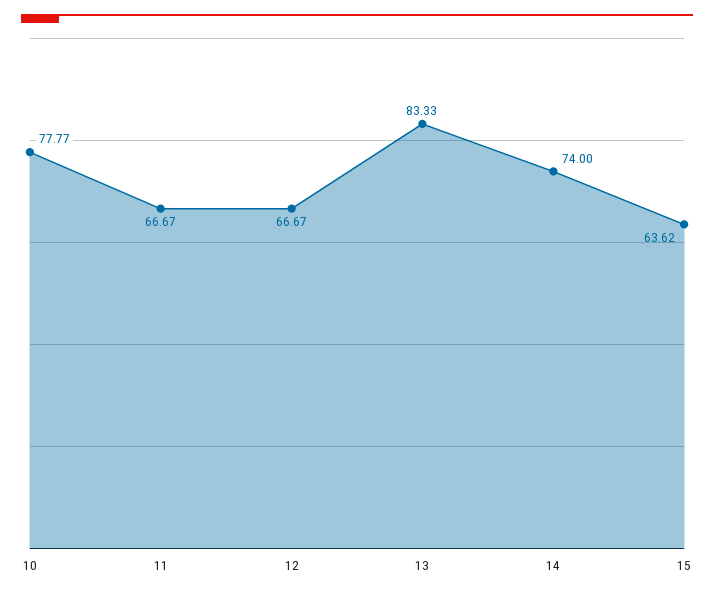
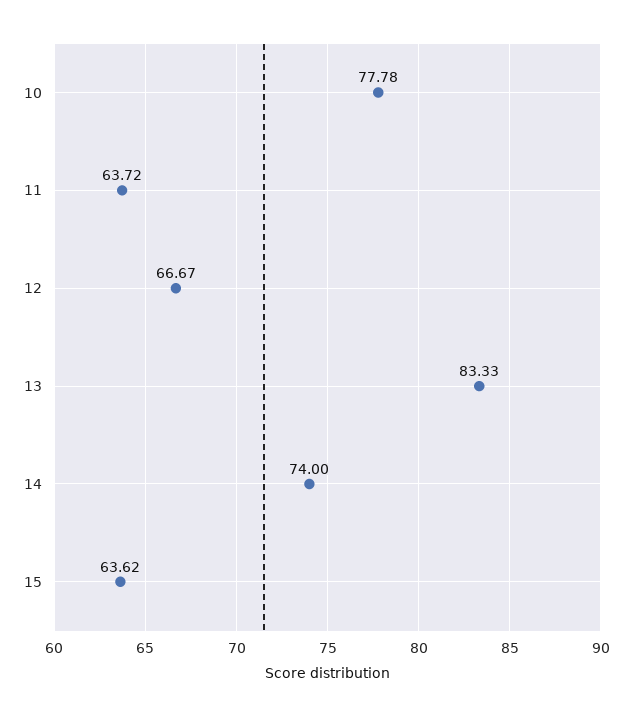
10: 77.77 -> 77.78
11: 66.67 -> 63.72

